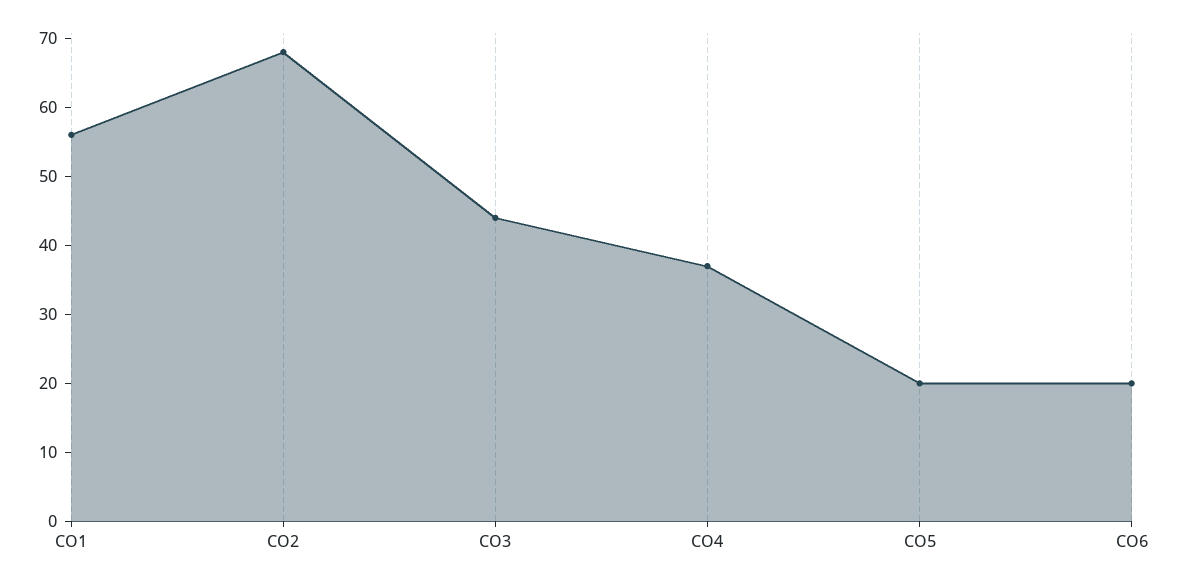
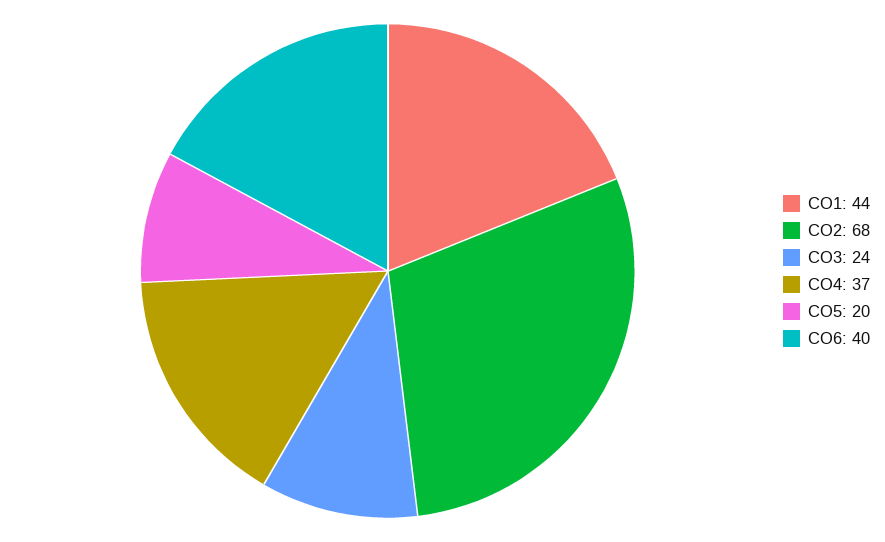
CO1: 55 -> 44
CO3: 45 -> 24
CO6: 20 -> 40

